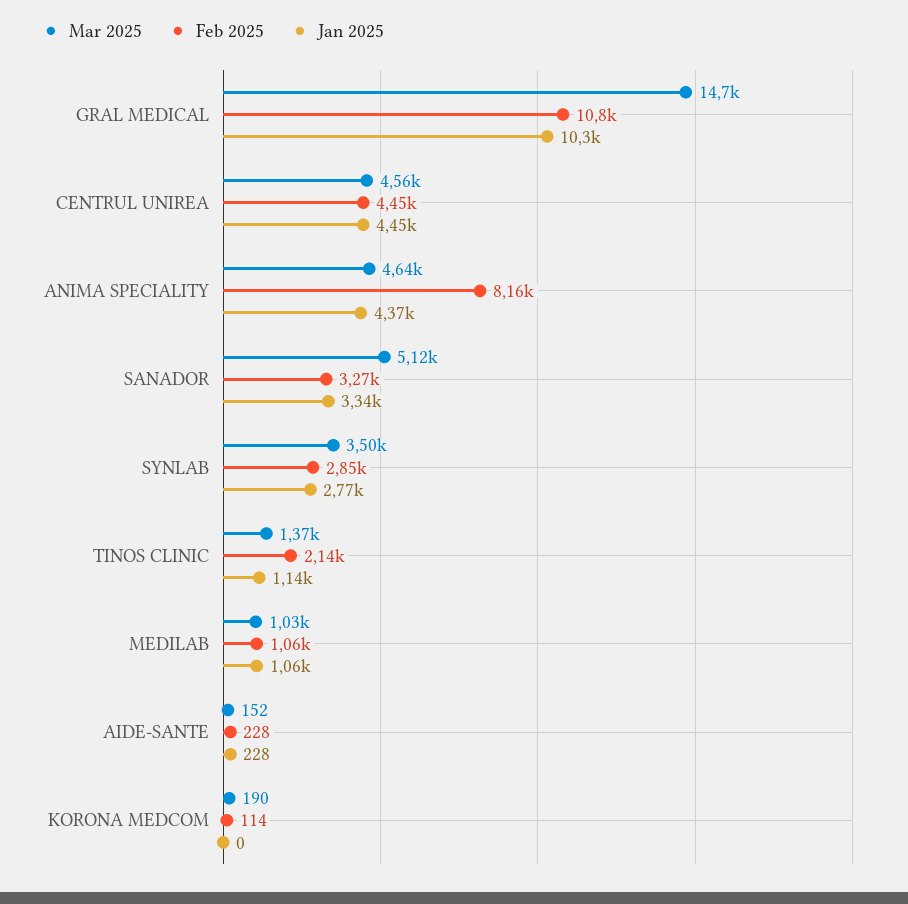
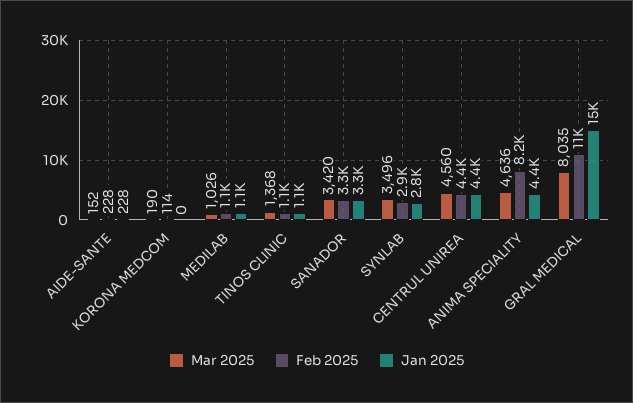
Mar 2025, GRAL MEDICAL: 14700 -> 8035
Jan 2025, GRAL MEDICAL: 10300 -> 15000
Mar 2025, SANADOR: 5120 -> 3420
Feb 2025, TINOS CLINIC: 2140 -> 1100

